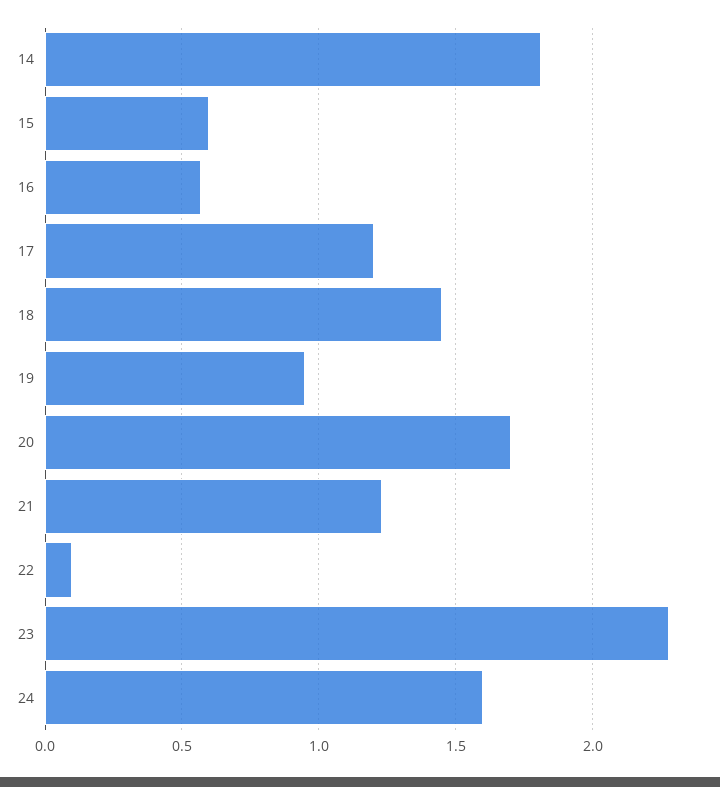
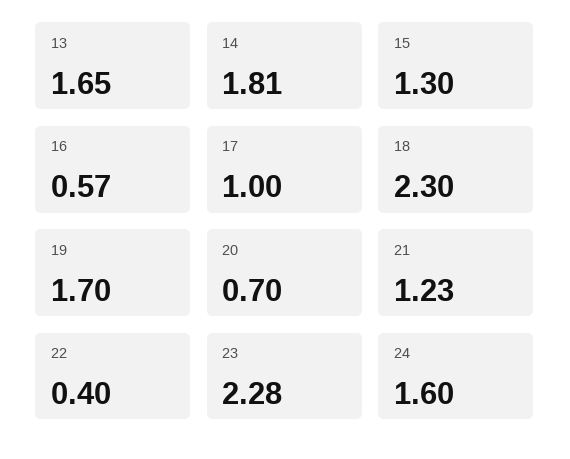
15: 0.6 -> 1.3
17: 1.2 -> 1
18: 1.45 -> 2.3
19: 0.95 -> 1.7
20: 1.7 -> 0.7
22: 0.1 -> 0.4
13: none -> 1.65

